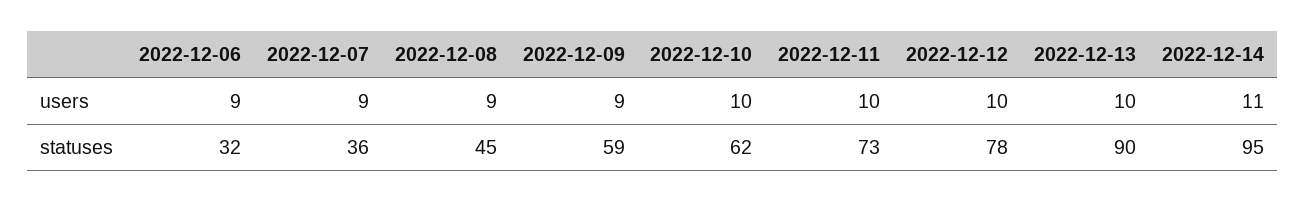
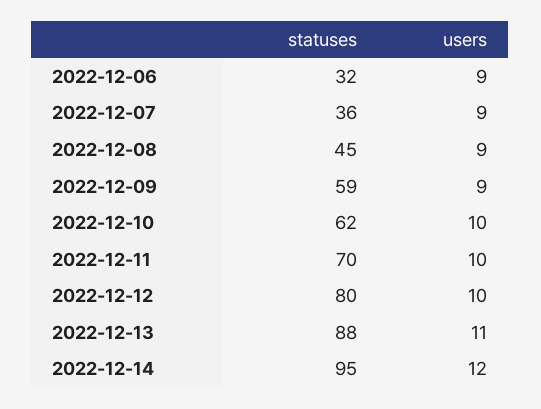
2022-12-13, users: 10 -> 11
2022-12-14, users: 11 -> 12
2022-12-11, statuses: 73 -> 70
2022-12-12, statuses: 78 -> 80
2022-12-13, statuses: 90 -> 88

